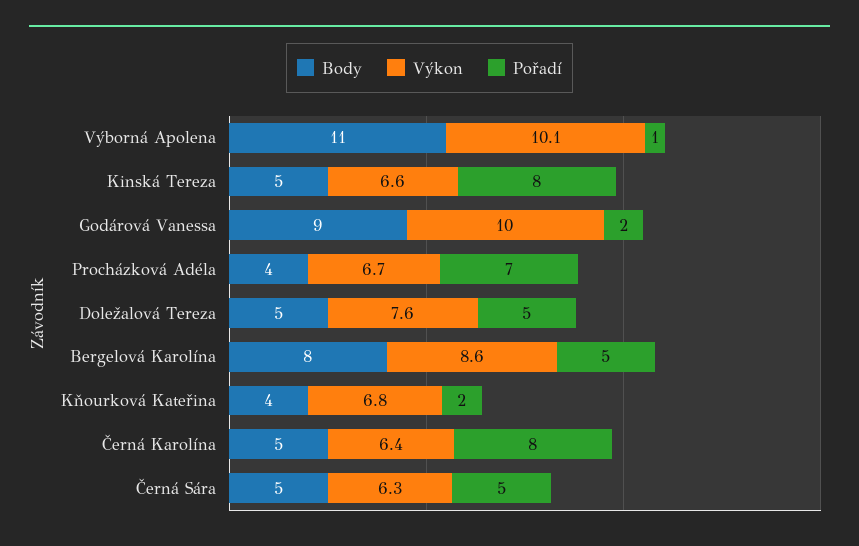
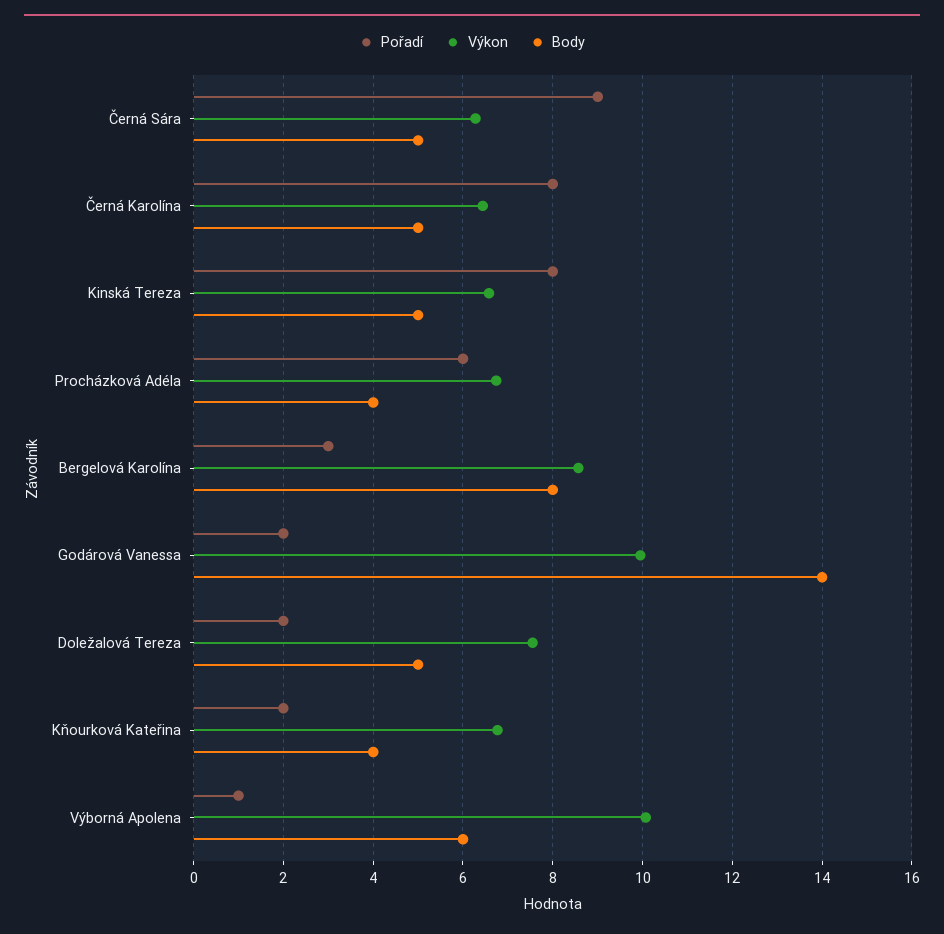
Body, Výborná Apolena: 11 -> 6
Body, Godárová Vanessa: 9 -> 14
Pořadí, Procházková Adéla: 7 -> 6
Pořadí, Doležalová Tereza: 5 -> 2
Pořadí, Bergelová Karolína: 5 -> 3
Pořadí, Černá Sára: 5 -> 9

